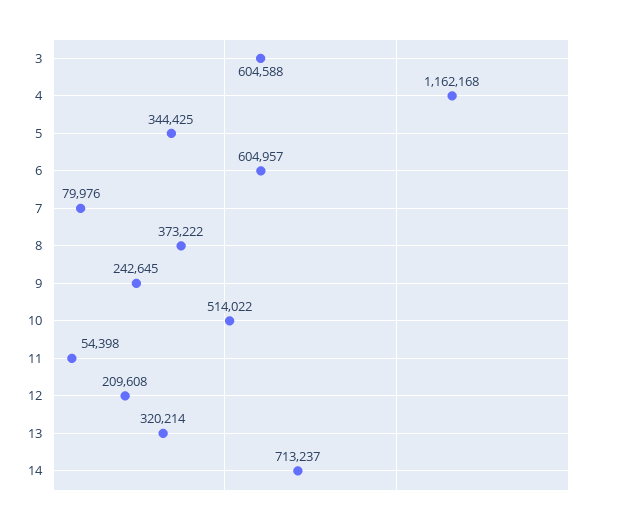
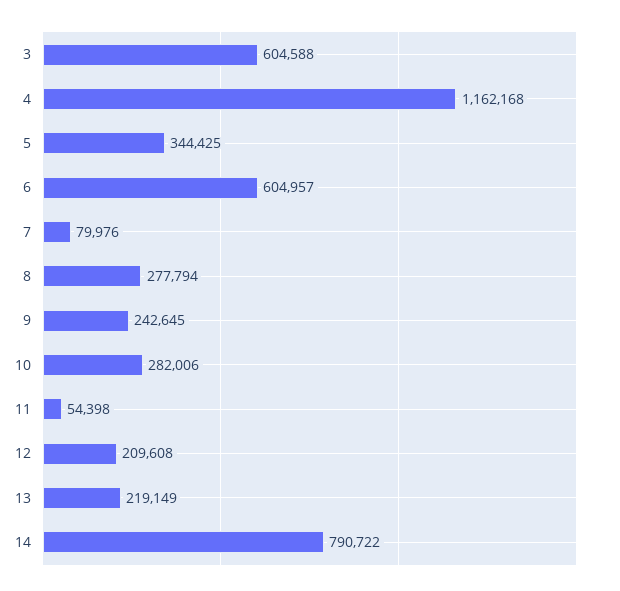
8: 373222 -> 277794
10: 514022 -> 282006
13: 320214 -> 219149
14: 713237 -> 790722

